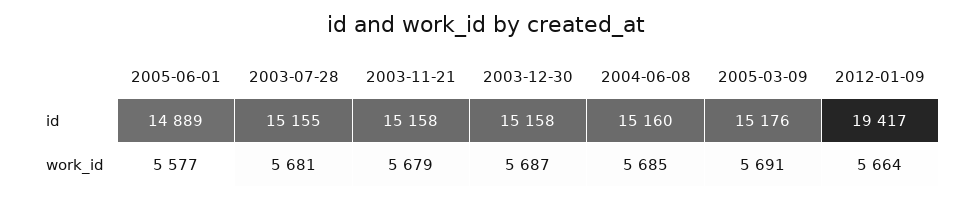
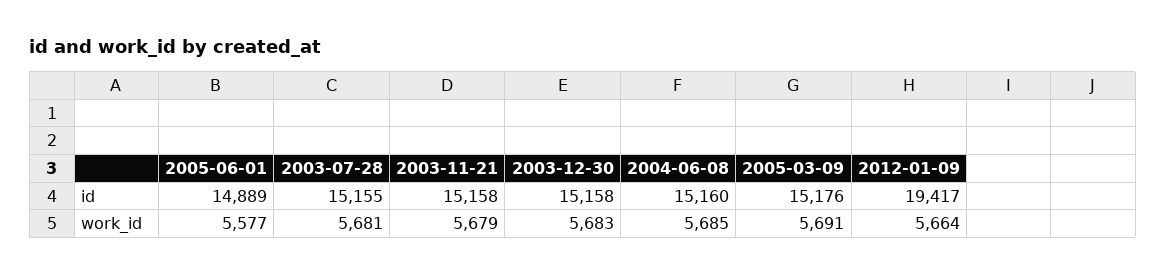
2003-12-30, work_id: 5687 -> 5683

